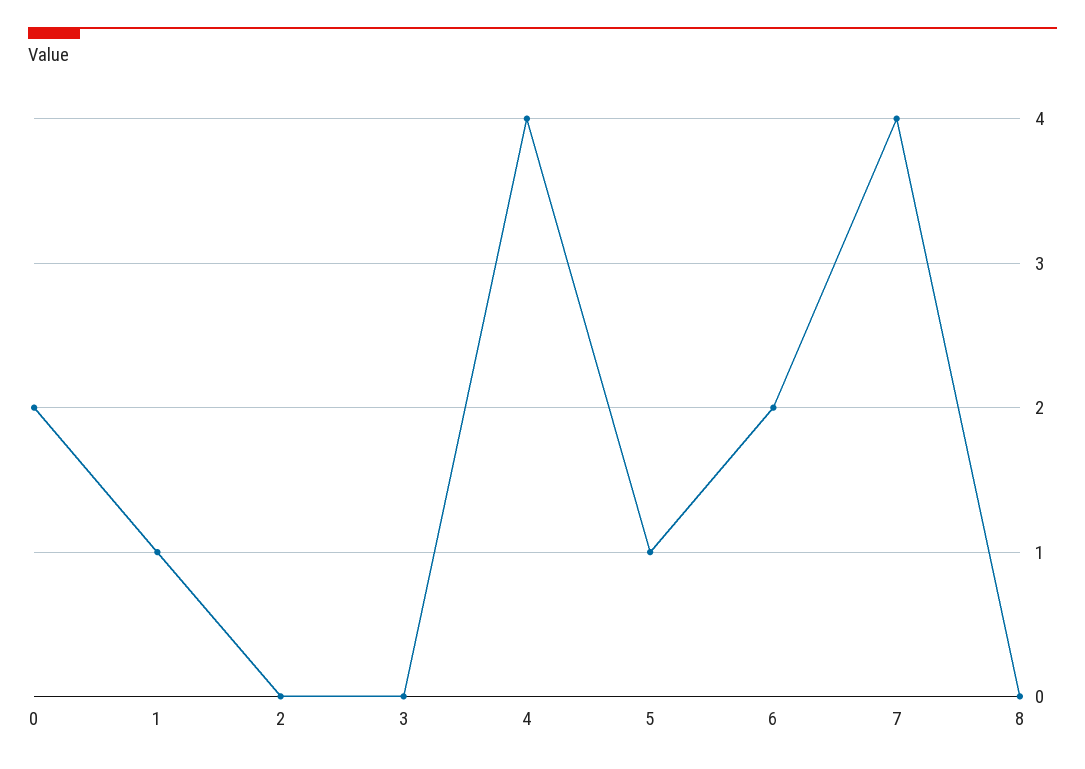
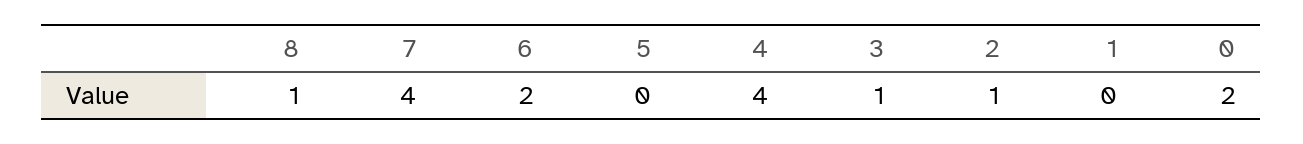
1: 1 -> 0
2: 0 -> 1
3: 0 -> 1
5: 1 -> 0
8: 0 -> 1

